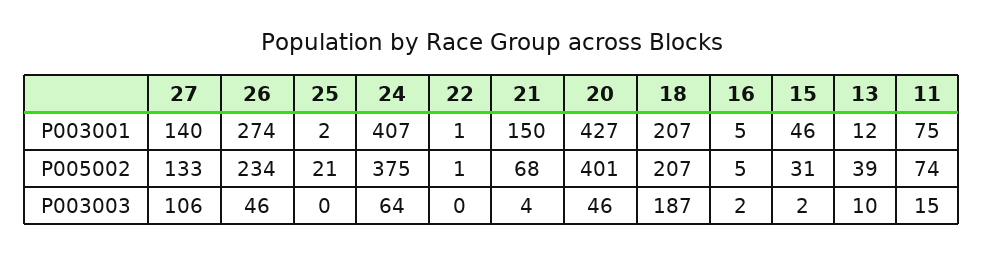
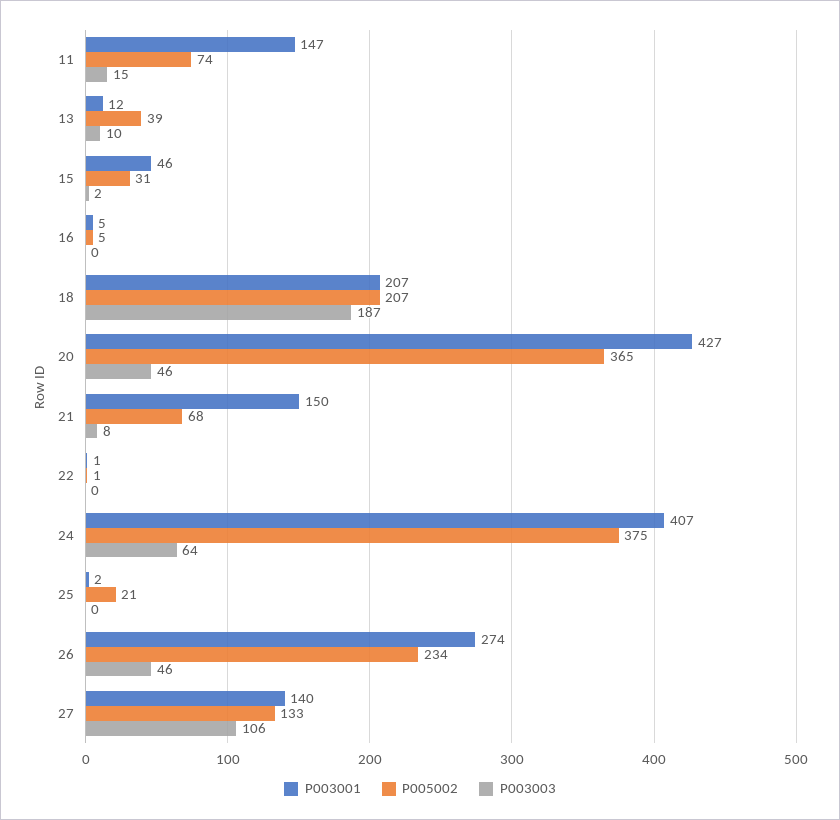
P003001, 11: 75 -> 147
P005002, 20: 401 -> 365
P003003, 21: 4 -> 8
P003003, 16: 2 -> 0

